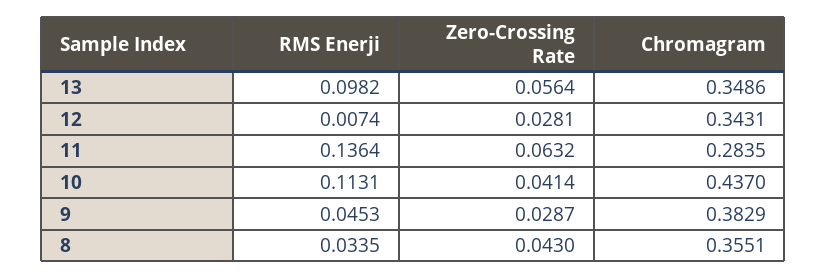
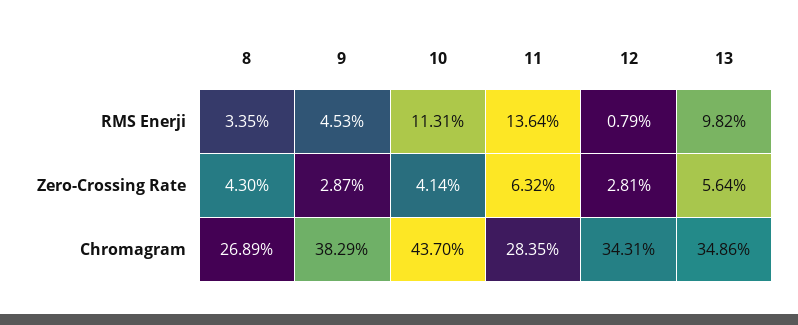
RMS Enerji, 12: 0.0074 -> 0.0079
Chromagram, 8: 0.3551 -> 0.2689

